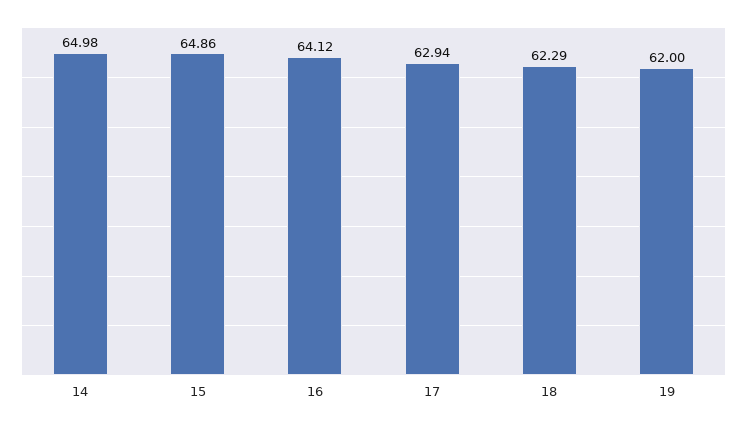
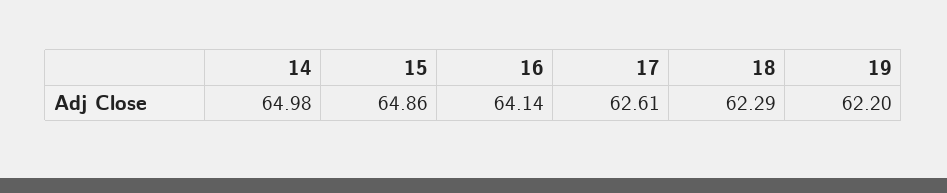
16: 64.12 -> 64.14
17: 62.94 -> 62.61
19: 62 -> 62.2

